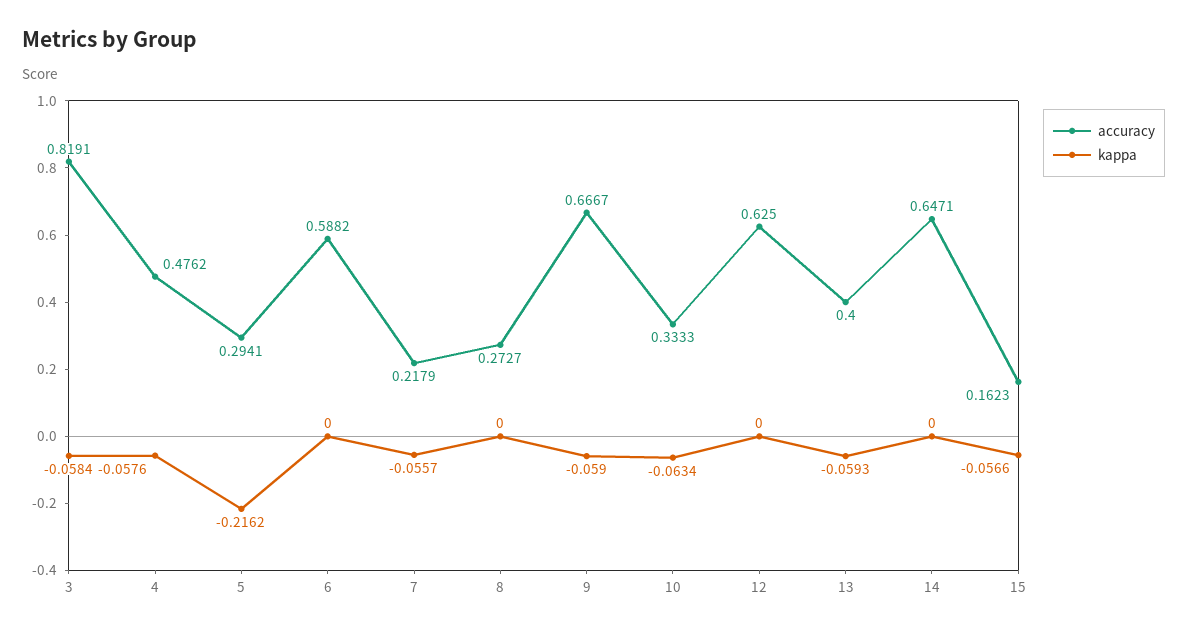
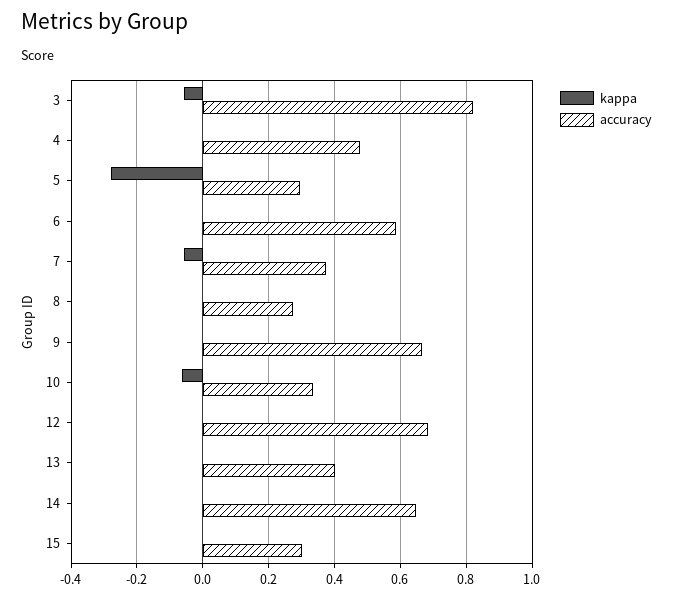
kappa, 4: -0.0576 -> 0
kappa, 5: -0.2162 -> -0.28
accuracy, 7: 0.2179 -> 0.38
kappa, 9: -0.059 -> 0
accuracy, 12: 0.625 -> 0.68
kappa, 13: -0.0593 -> 0
accuracy, 15: 0.1623 -> 0.3
kappa, 15: -0.0566 -> 0

